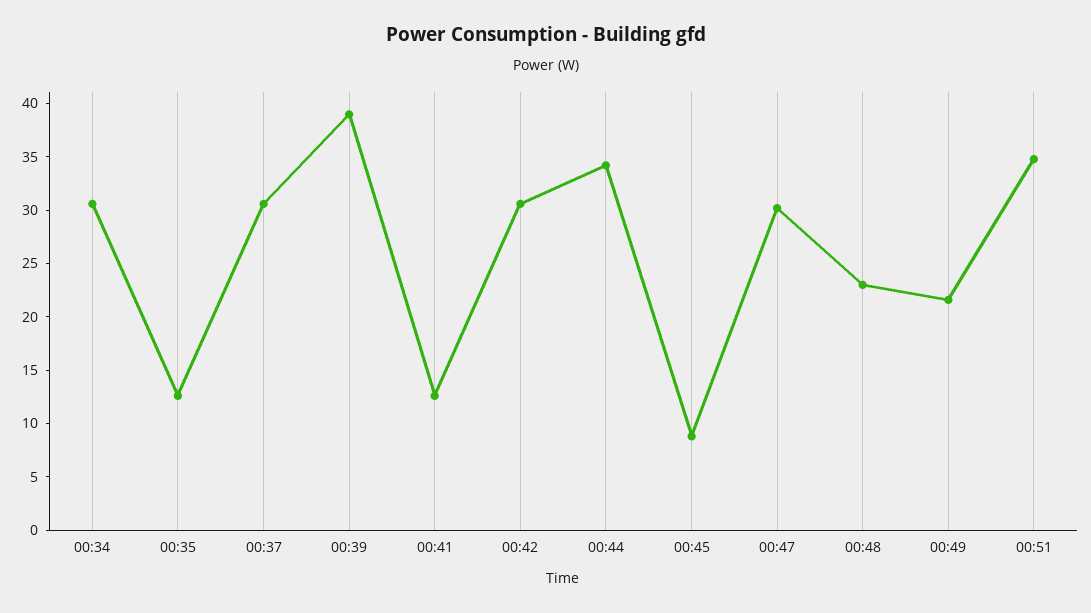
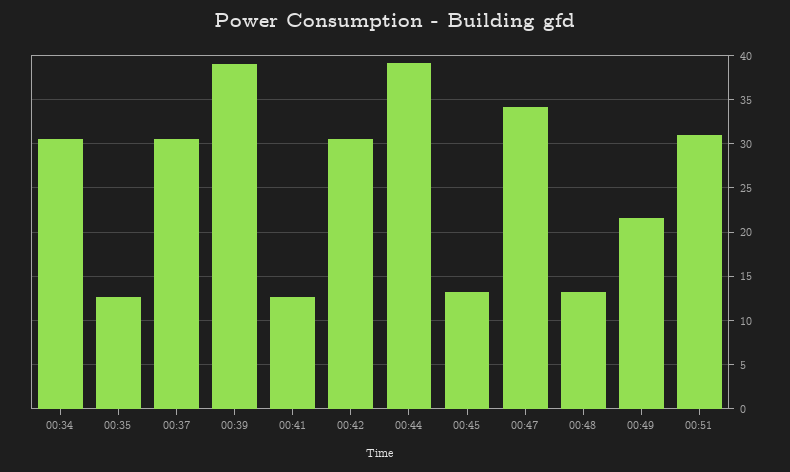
00:44: 34 -> 39
00:45: 9 -> 13
00:47: 30 -> 34
00:48: 23 -> 13
00:51: 35 -> 31

